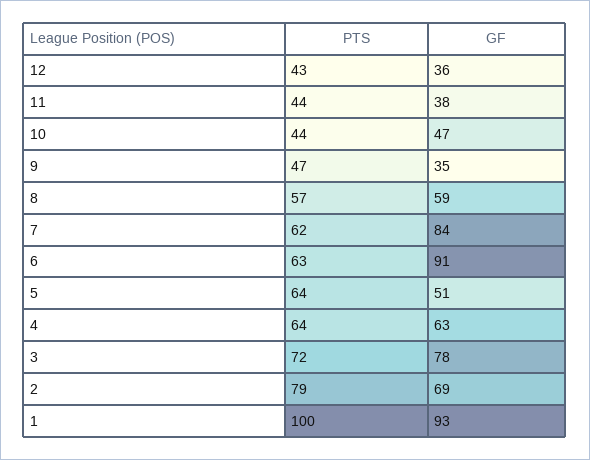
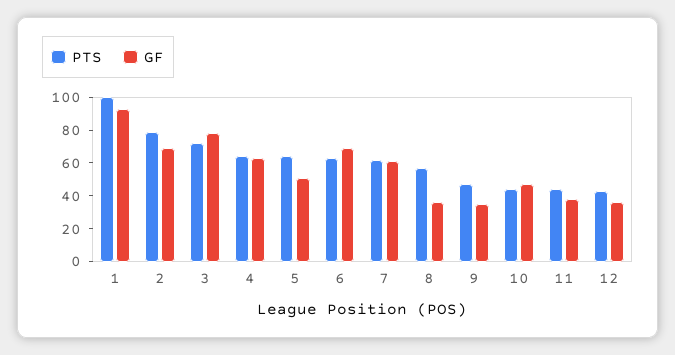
GF, 8: 59 -> 35
GF, 7: 84 -> 60
GF, 6: 91 -> 70

